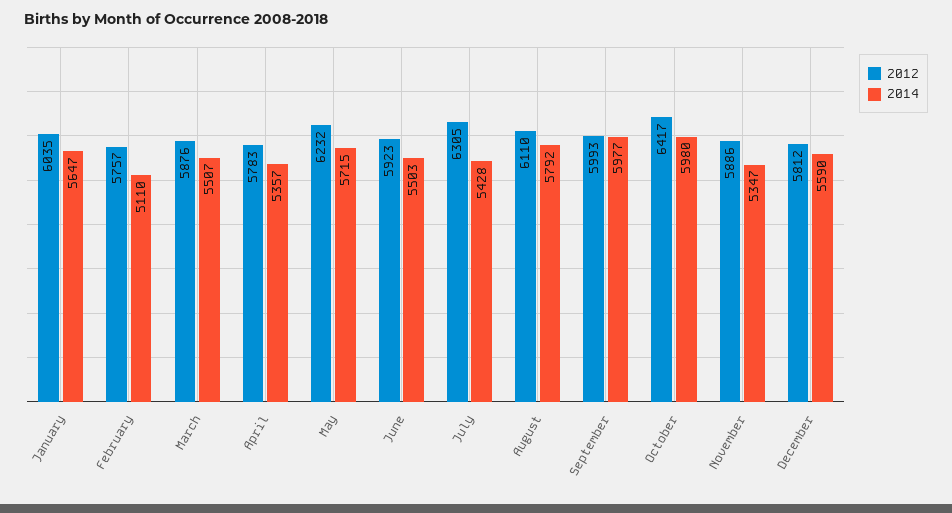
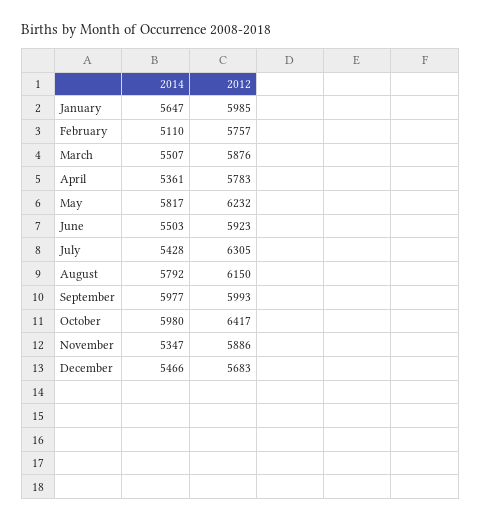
2012, January: 6035 -> 5985
2014, April: 5357 -> 5361
2014, May: 5715 -> 5817
2012, August: 6110 -> 6150
2012, December: 5812 -> 5683
2014, December: 5590 -> 5466

